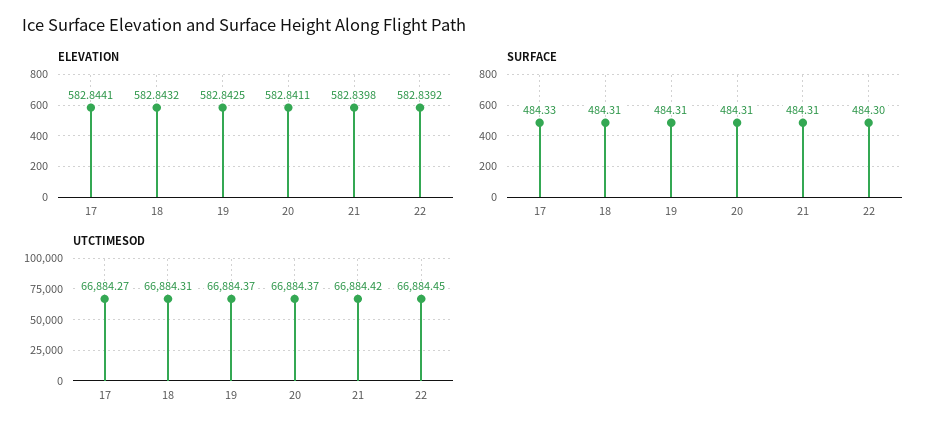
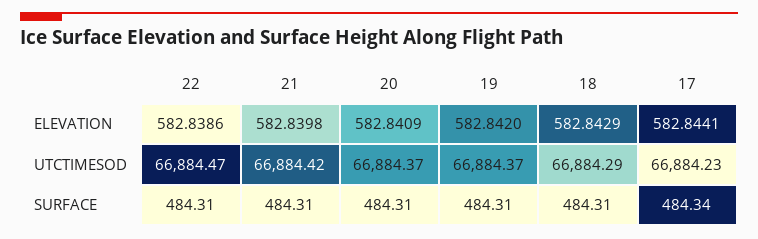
ELEVATION, 18: 582.8432 -> 582.8429
ELEVATION, 19: 582.8425 -> 582.842
ELEVATION, 20: 582.8411 -> 582.8409
ELEVATION, 22: 582.8392 -> 582.8386
SURFACE, 17: 484.33 -> 484.34
SURFACE, 22: 484.3 -> 484.31
UTCTIMESOD, 17: 66884.27 -> 66884.23
UTCTIMESOD, 18: 66884.31 -> 66884.29
UTCTIMESOD, 22: 66884.45 -> 66884.47

